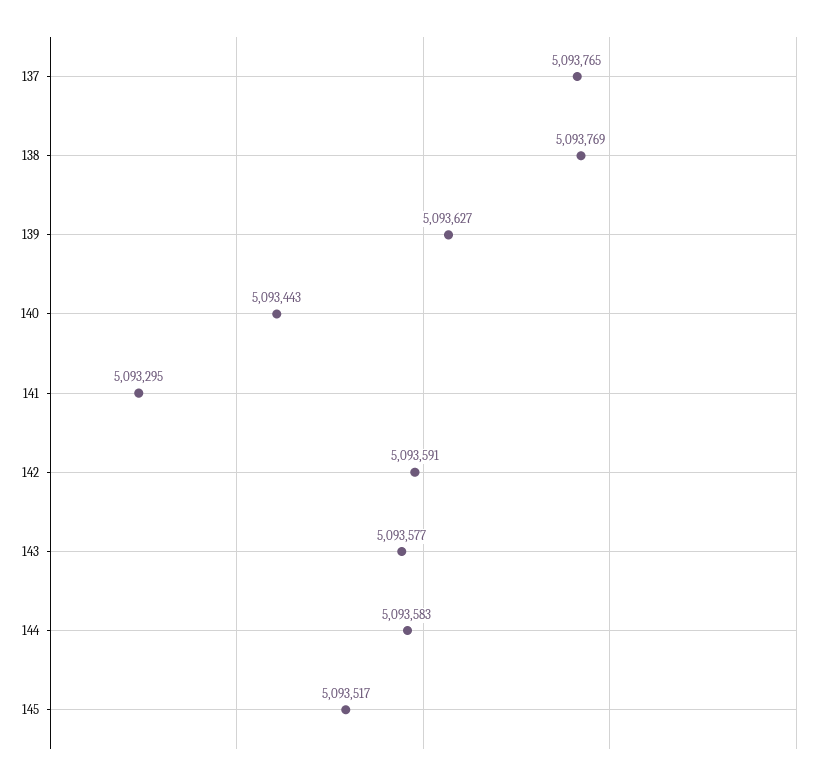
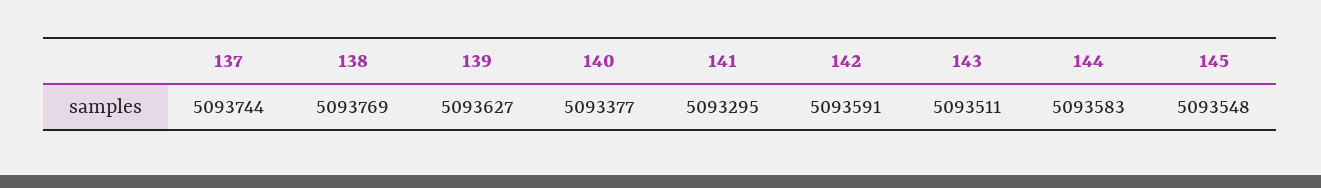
137: 5093765 -> 5093744
140: 5093443 -> 5093377
143: 5093577 -> 5093511
145: 5093517 -> 5093548

